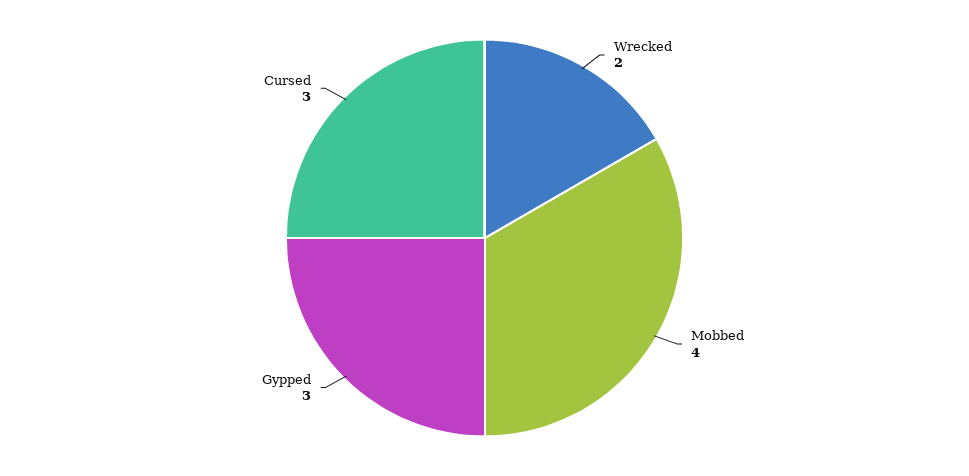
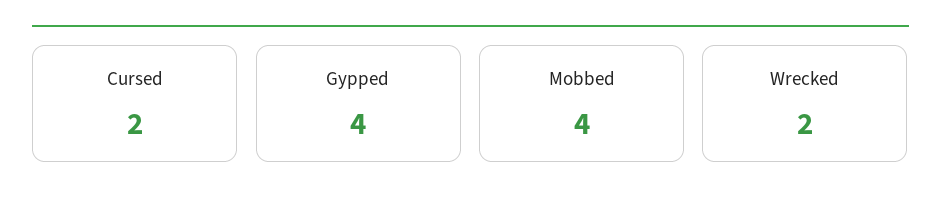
Gypped: 3 -> 4
Cursed: 3 -> 2

